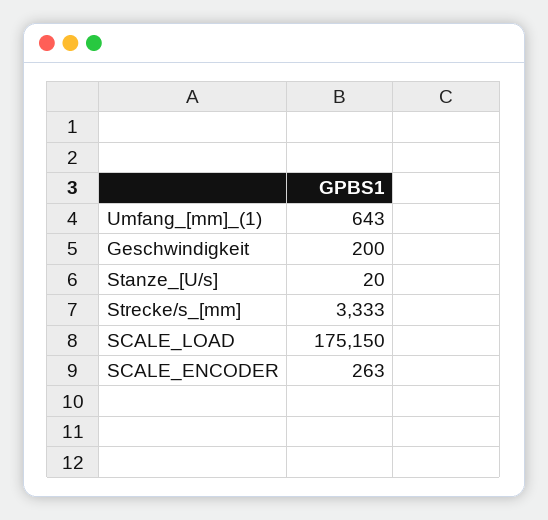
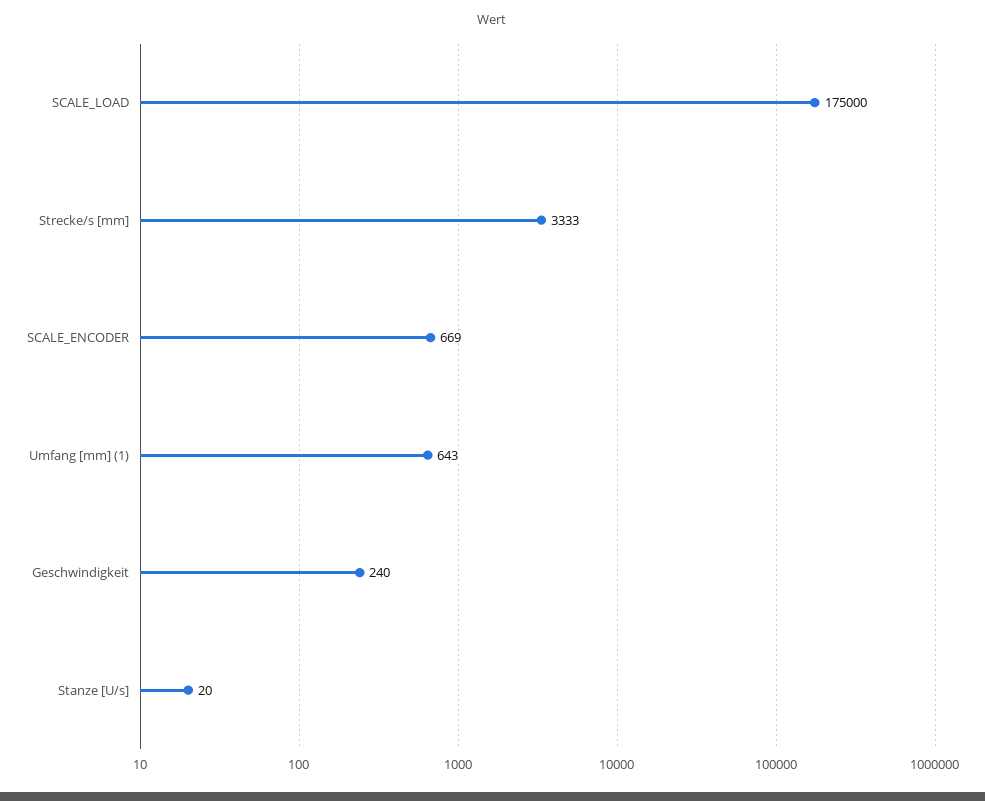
Geschwindigkeit: 200 -> 240
SCALE_LOAD: 175150 -> 175000
SCALE_ENCODER: 263 -> 669

